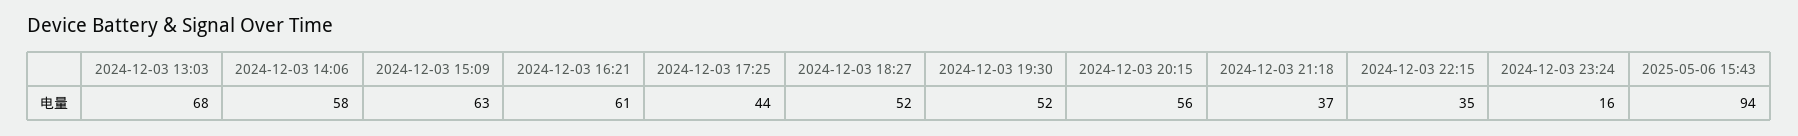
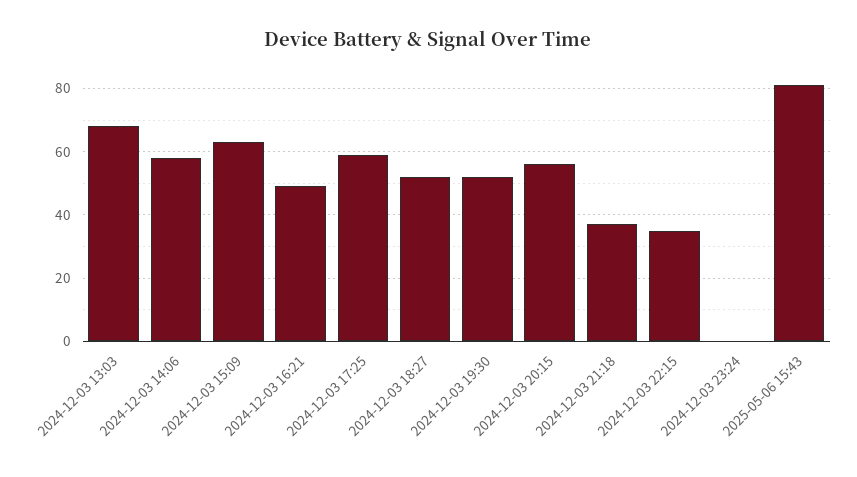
2024-12-03 16:21: 61 -> 50
2024-12-03 17:25: 44 -> 60
2024-12-03 23:24: 16 -> 0
2025-05-06 15:43: 94 -> 80

